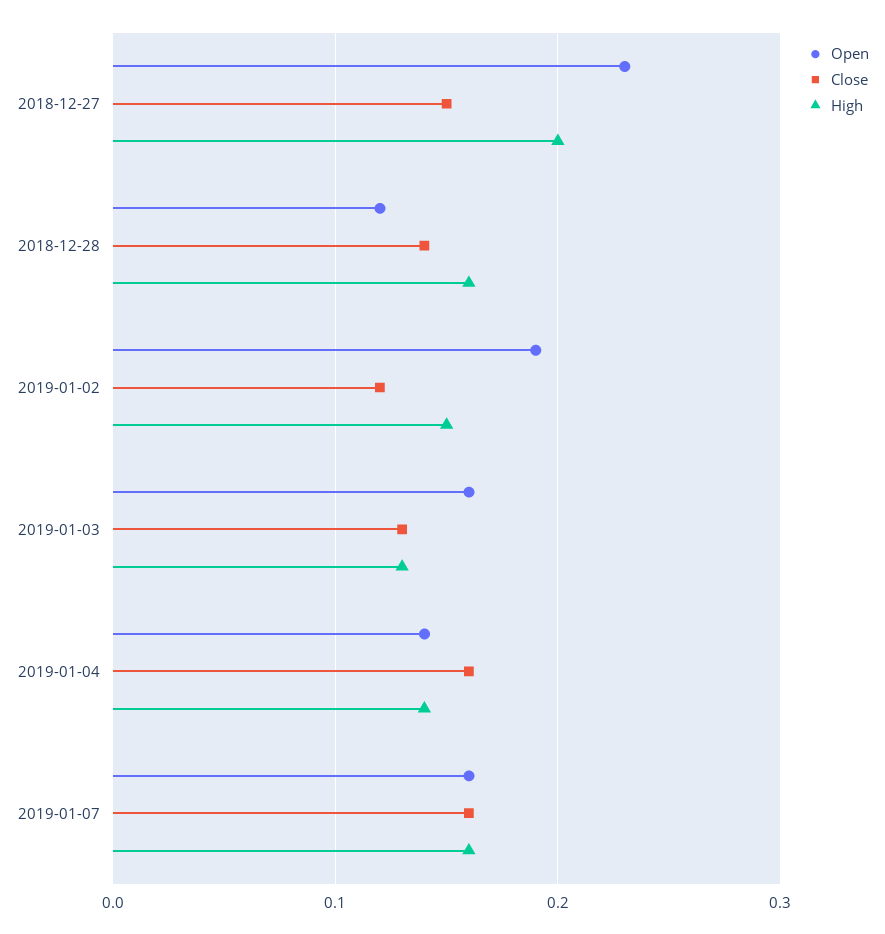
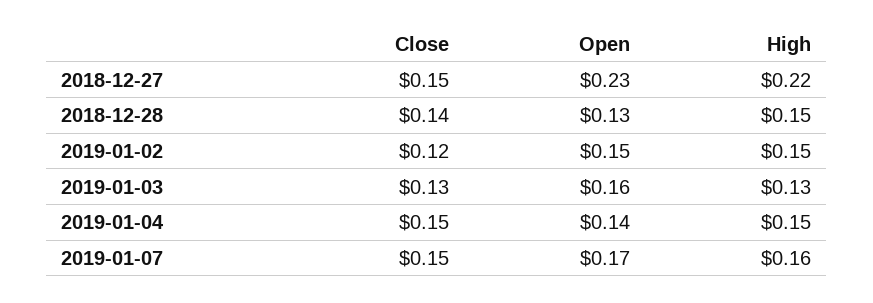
High, 2018-12-27: 0.2 -> 0.22
Open, 2018-12-28: 0.12 -> 0.13
High, 2018-12-28: 0.16 -> 0.15
Open, 2019-01-02: 0.19 -> 0.15
Close, 2019-01-04: 0.16 -> 0.15
High, 2019-01-04: 0.14 -> 0.15
Open, 2019-01-07: 0.16 -> 0.17
Close, 2019-01-07: 0.16 -> 0.15

